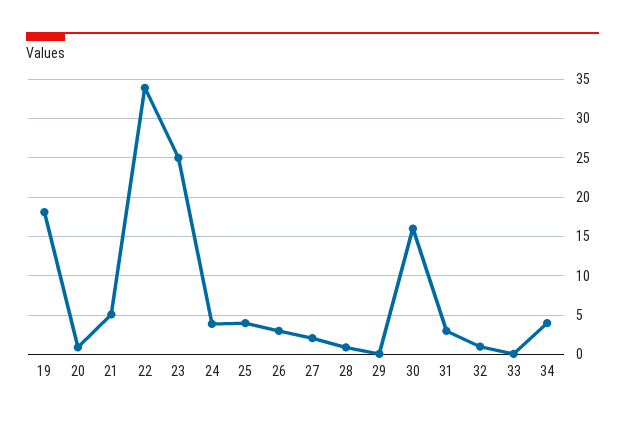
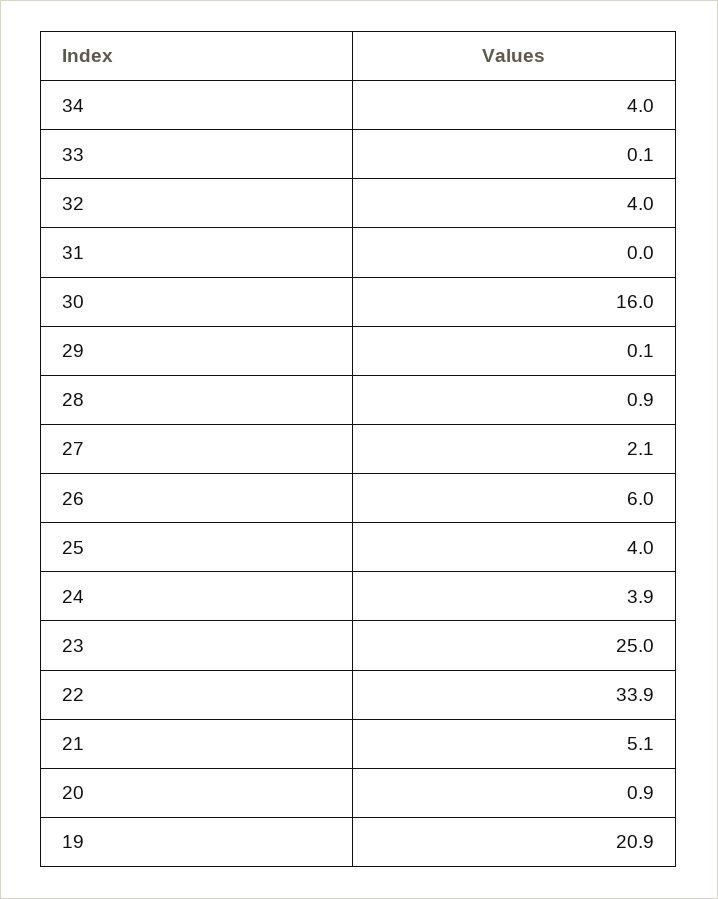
19: 18 -> 20.9
26: 3 -> 6
31: 3 -> 0
32: 1 -> 4

